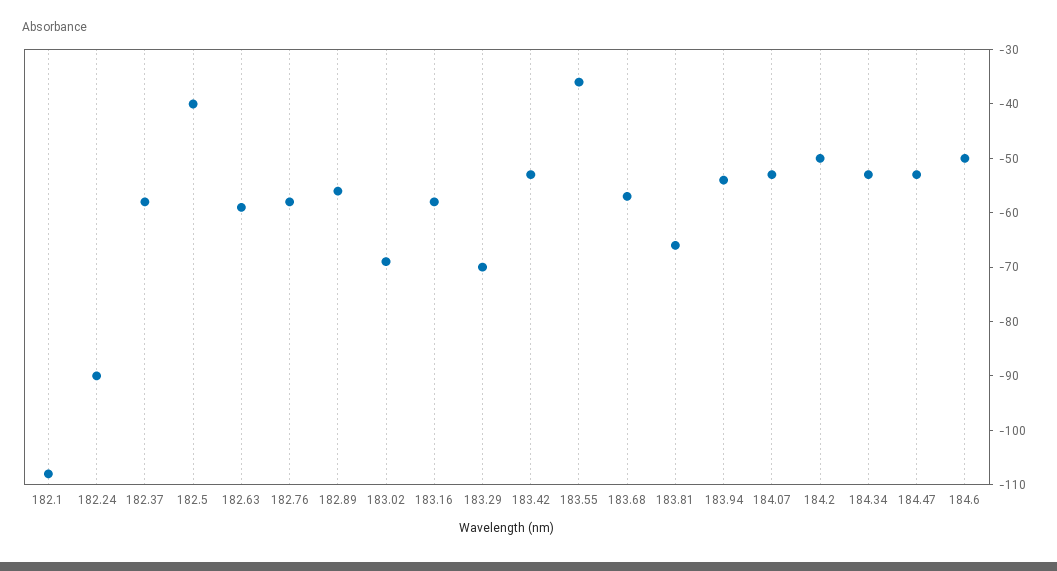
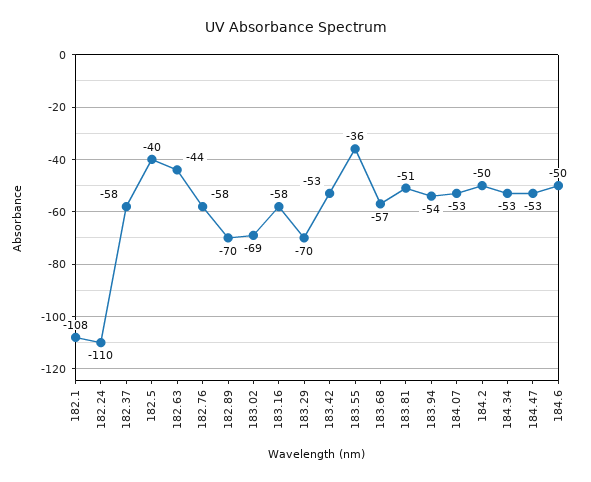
182.24: -90 -> -110
182.63: -60 -> -44
182.89: -55 -> -70
183.81: -65 -> -51

